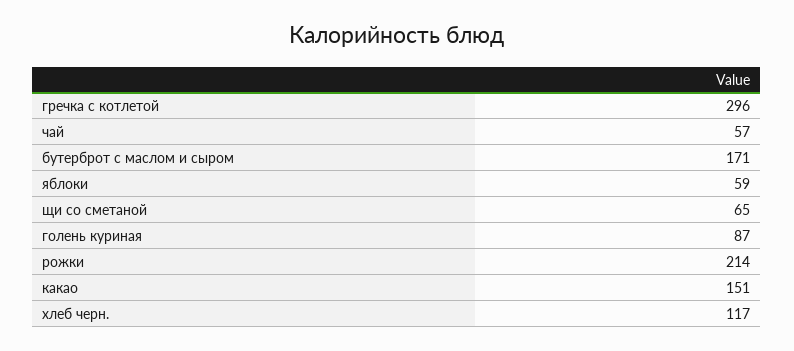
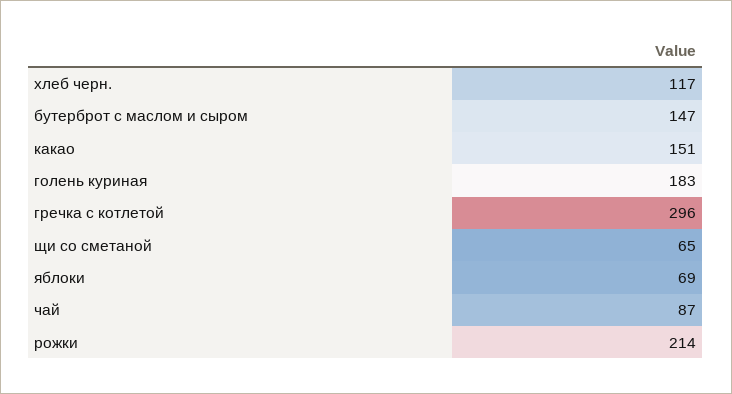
чай: 57 -> 87
бутерброт с маслом и сыром: 171 -> 147
яблоки: 59 -> 69
голень куриная: 87 -> 183

